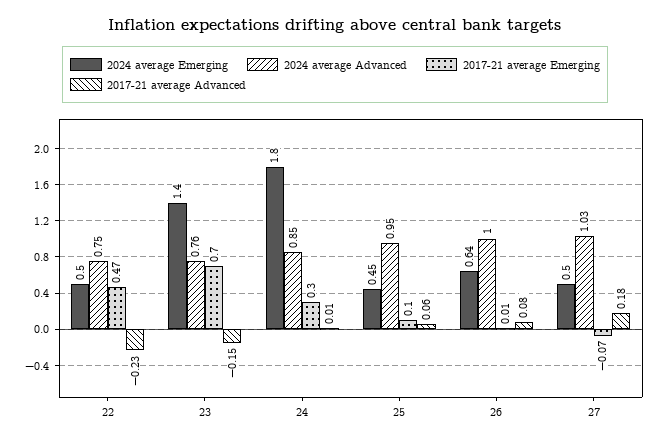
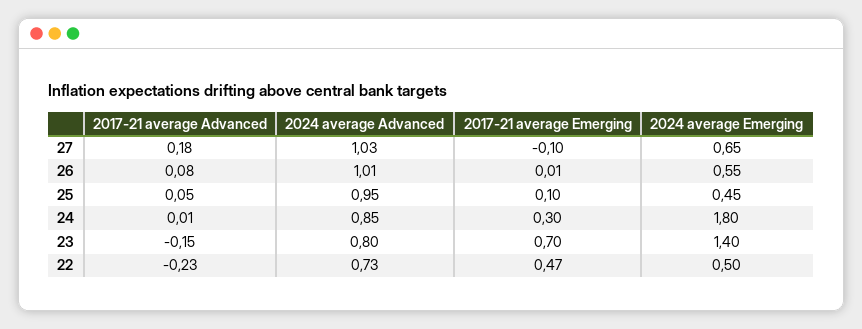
2024 average Advanced, 22: 0.75 -> 0.73
2024 average Advanced, 23: 0.76 -> 0.8
2017-21 average Advanced, 25: 0.06 -> 0.05
2024 average Emerging, 26: 0.64 -> 0.55
2024 average Advanced, 26: 1 -> 1.01
2024 average Emerging, 27: 0.5 -> 0.65
2017-21 average Emerging, 27: -0.07 -> -0.1

